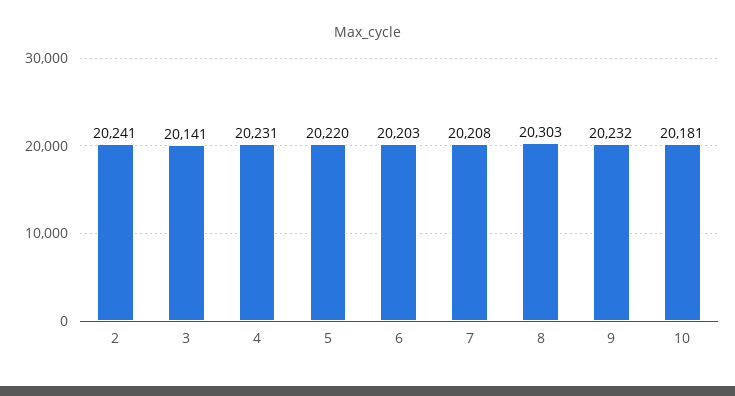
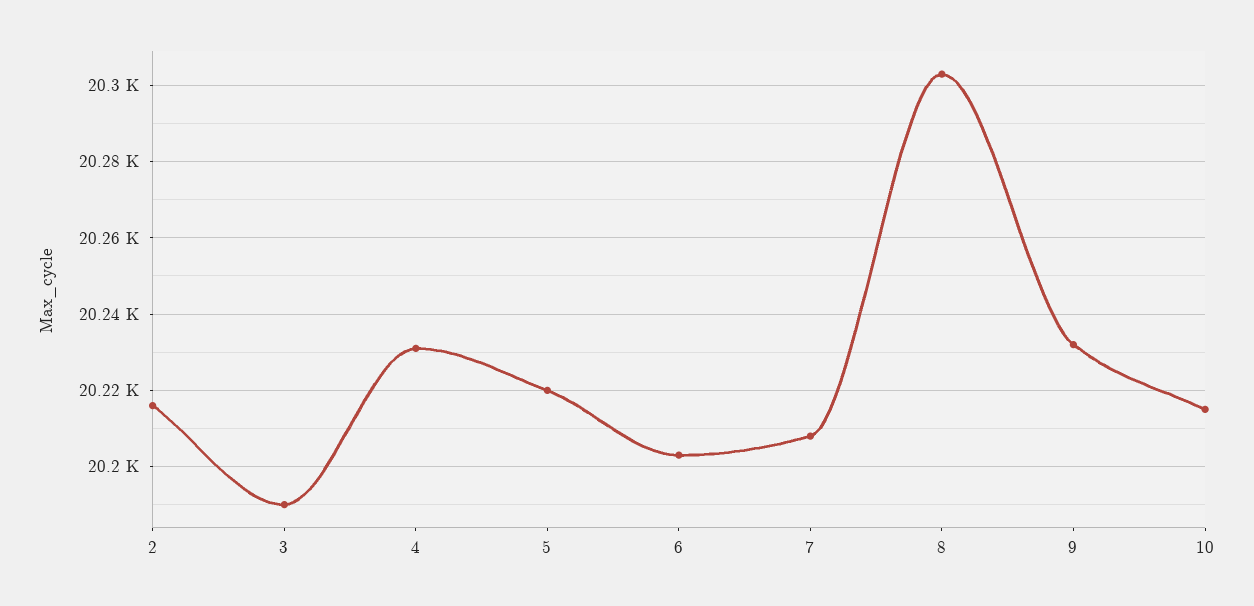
2: 20241 -> 20215
3: 20141 -> 20190
10: 20181 -> 20215

